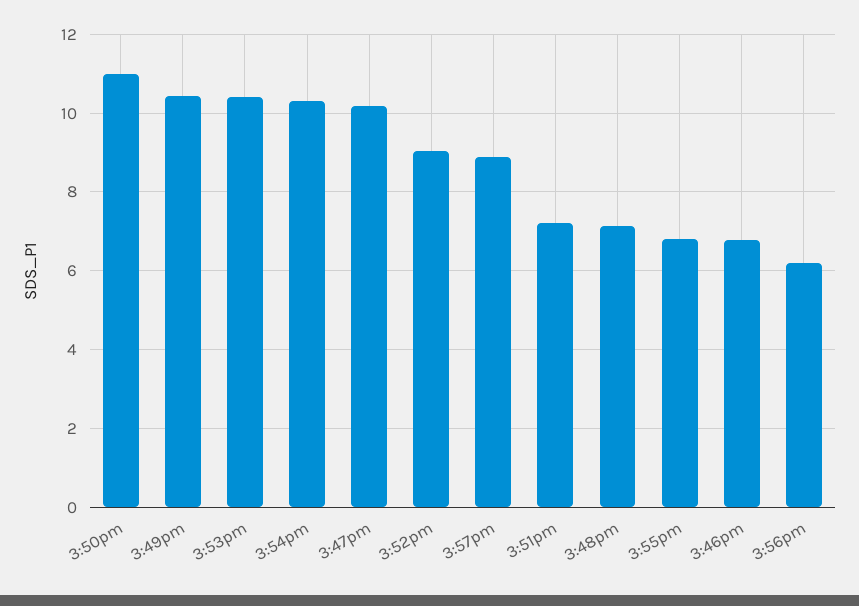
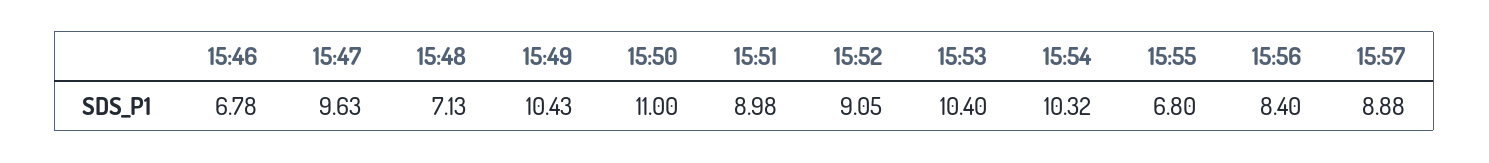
3:47pm: 10.2 -> 9.63
3:51pm: 7.2 -> 8.98
3:56pm: 6.2 -> 8.4

